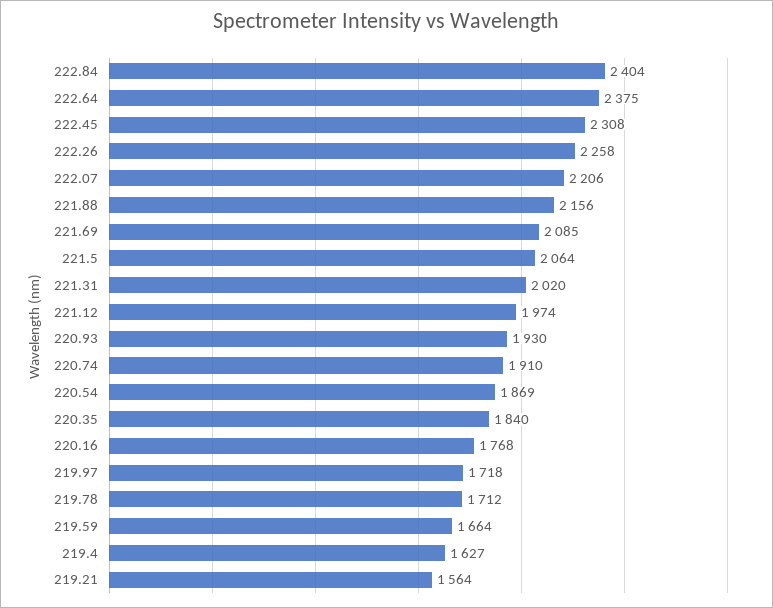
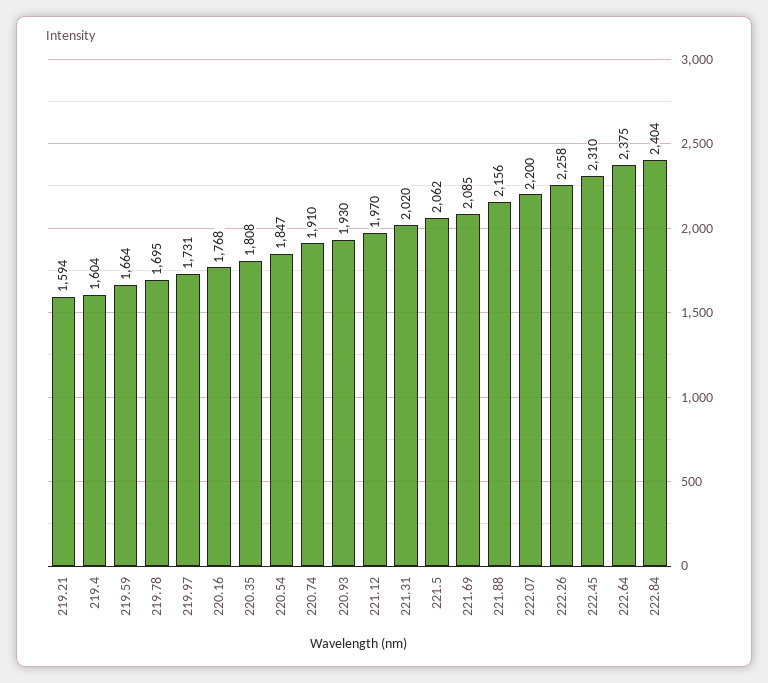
222.45: 2308 -> 2310
222.07: 2206 -> 2200
221.5: 2064 -> 2062
221.12: 1974 -> 1970
220.54: 1869 -> 1847
220.35: 1840 -> 1808
219.97: 1718 -> 1731
219.78: 1712 -> 1695
219.4: 1627 -> 1604
219.21: 1564 -> 1594

